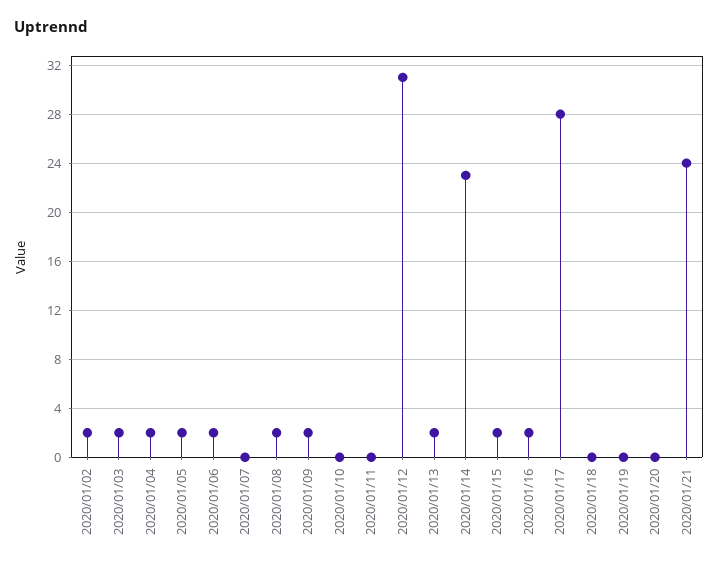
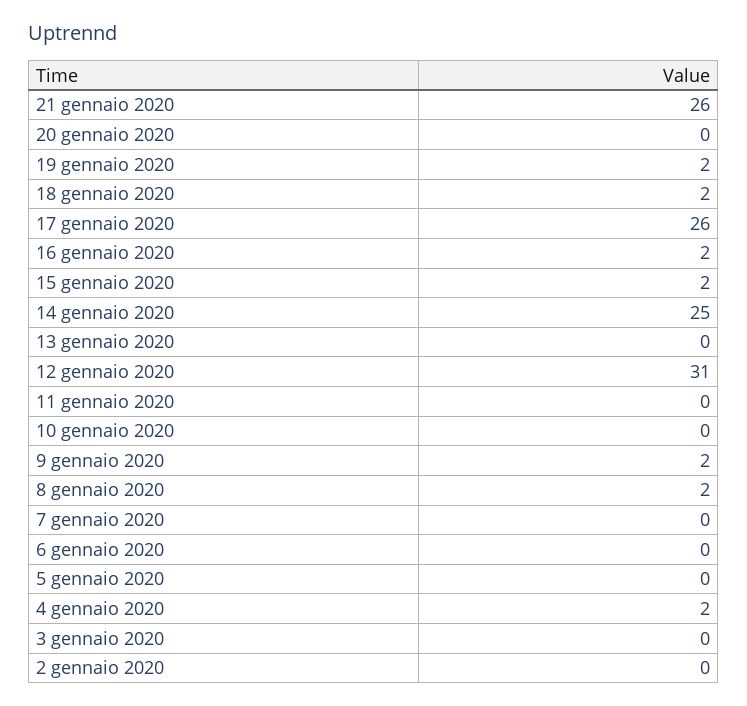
2020/01/02: 2 -> 0
2020/01/03: 2 -> 0
2020/01/05: 2 -> 0
2020/01/06: 2 -> 0
2020/01/13: 2 -> 0
2020/01/14: 23 -> 25
2020/01/17: 28 -> 26
2020/01/18: 0 -> 2
2020/01/19: 0 -> 2
2020/01/21: 24 -> 26

